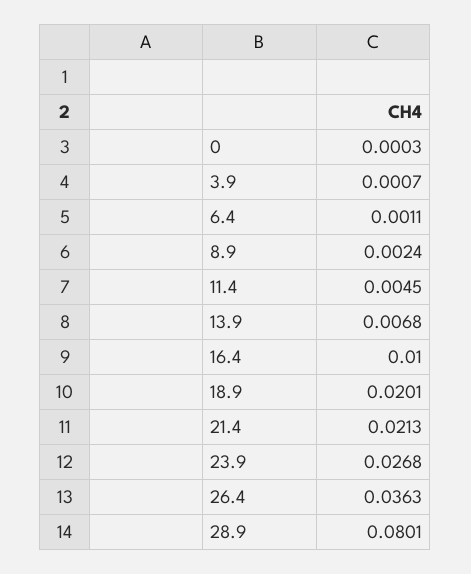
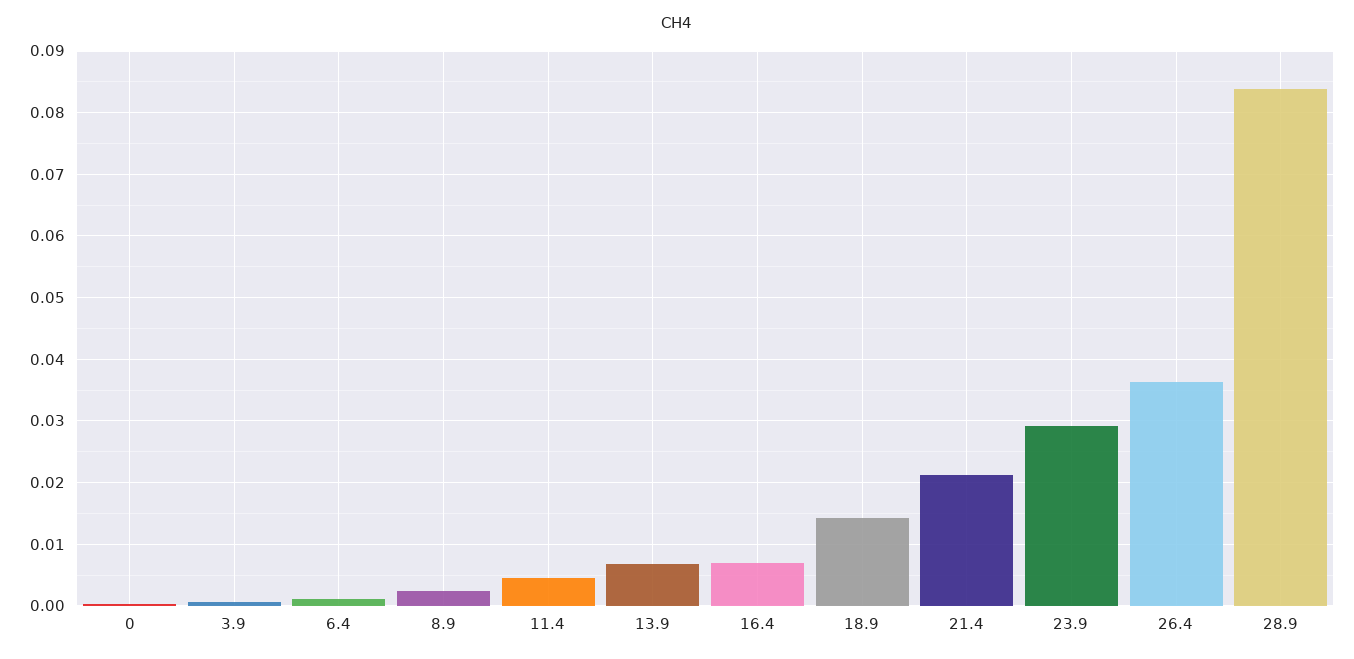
16.4: 0.01 -> 0.007
18.9: 0.0201 -> 0.014
23.9: 0.0268 -> 0.029
28.9: 0.0801 -> 0.084

